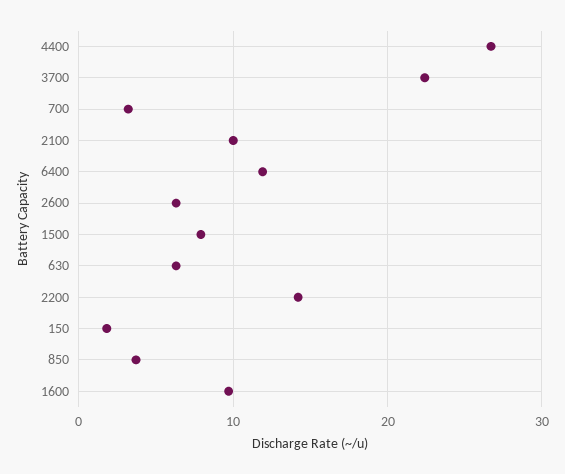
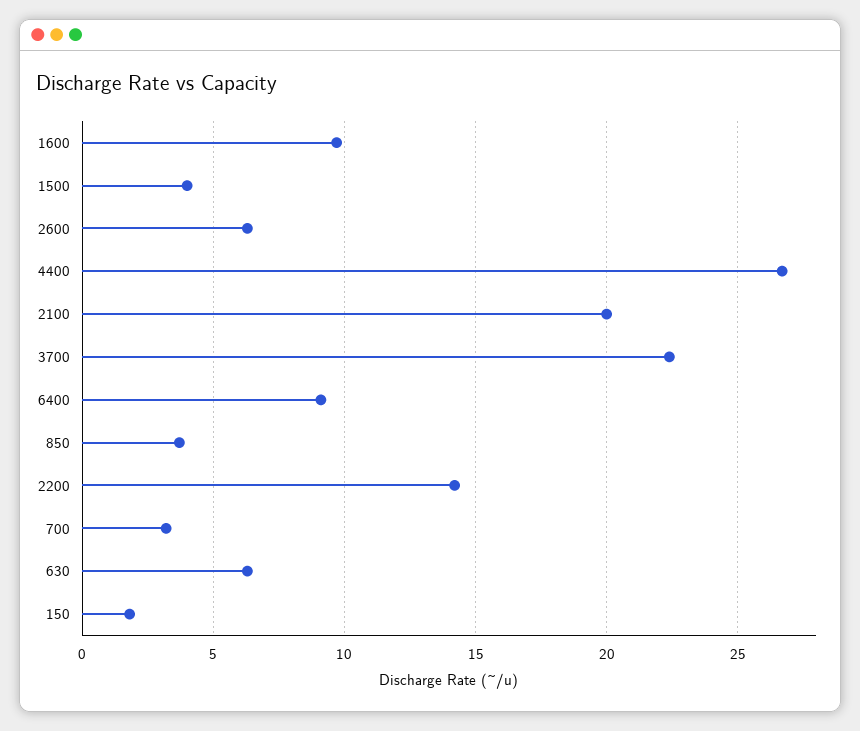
2100: 10 -> 20
6400: 12 -> 9
1500: 8 -> 4

